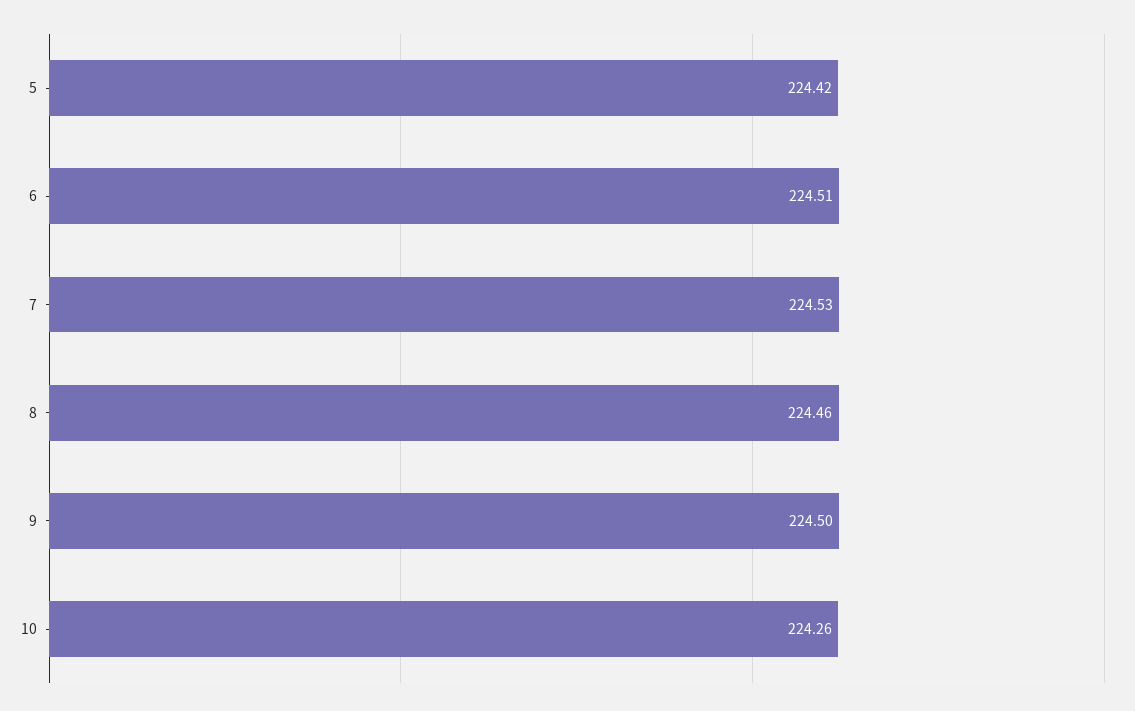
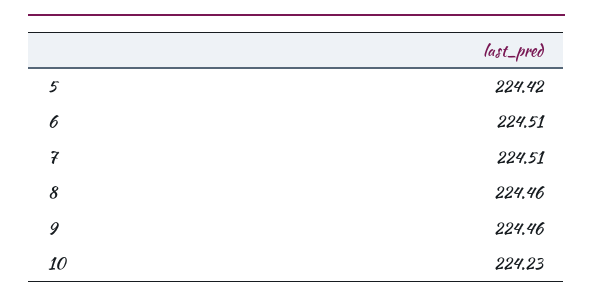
7: 224.53 -> 224.51
9: 224.5 -> 224.46
10: 224.26 -> 224.23

